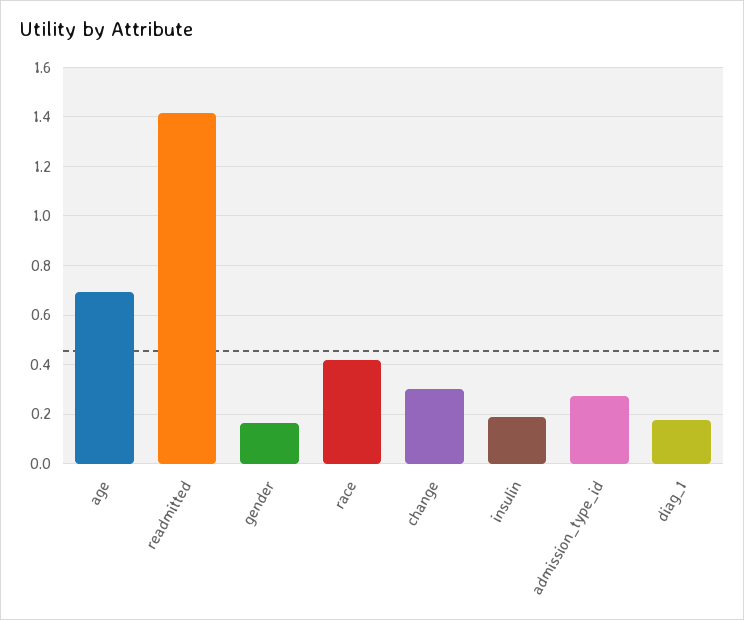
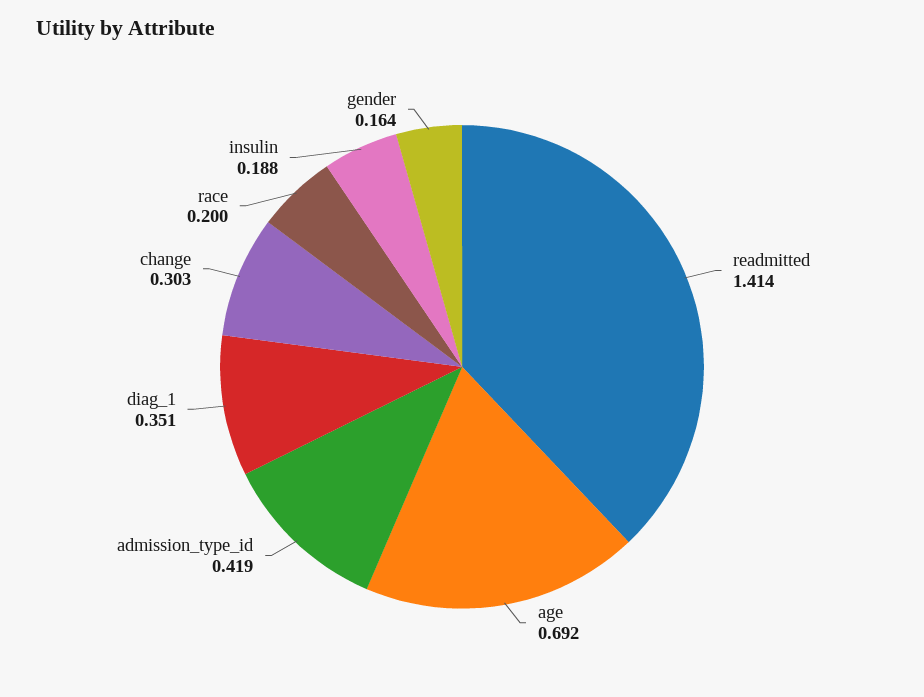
race: 0.425 -> 0.2
admission_type_id: 0.275 -> 0.419
diag_1: 0.175 -> 0.351

